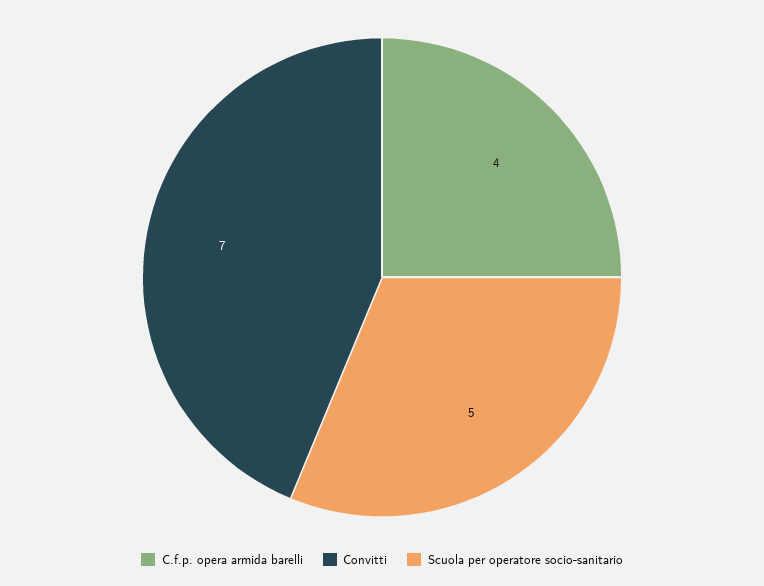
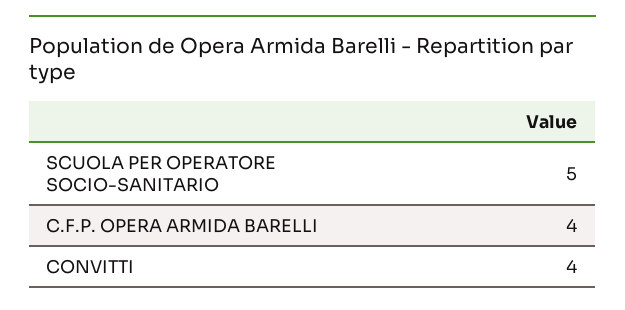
Convitti: 7 -> 4

